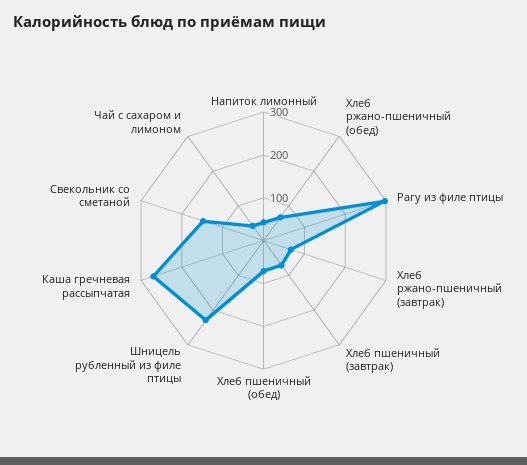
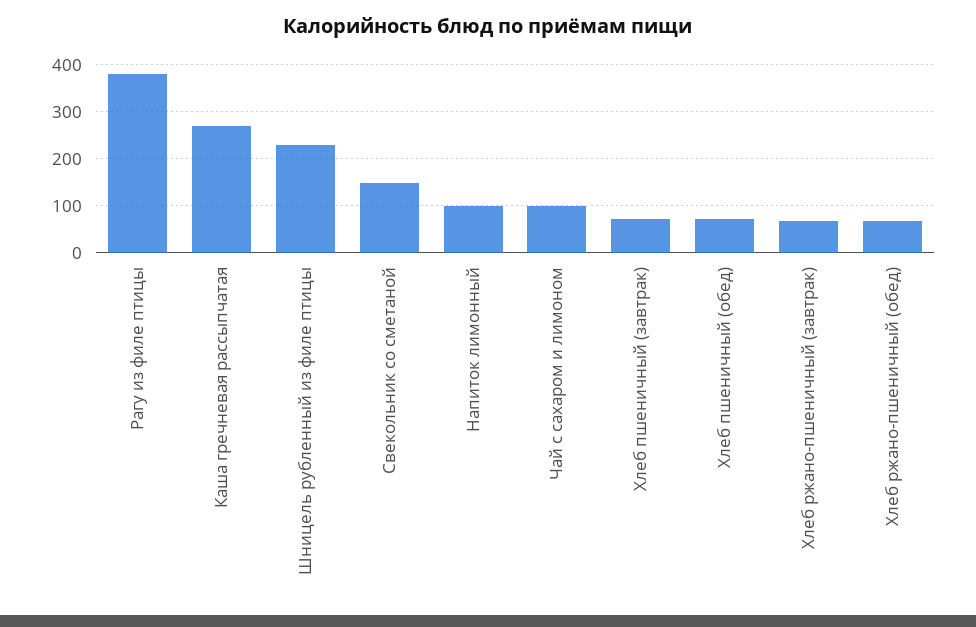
Напиток лимонный: 40 -> 100
Рагу из филе птицы: 300 -> 380
Чай с сахаром и лимоном: 40 -> 100

